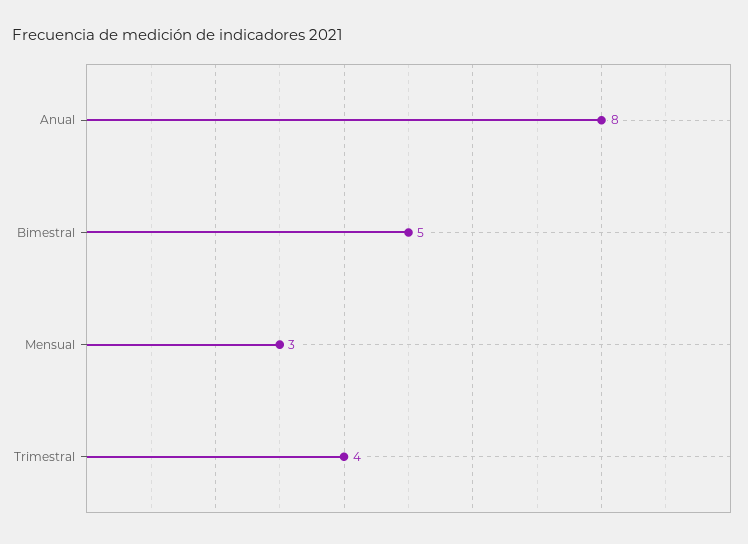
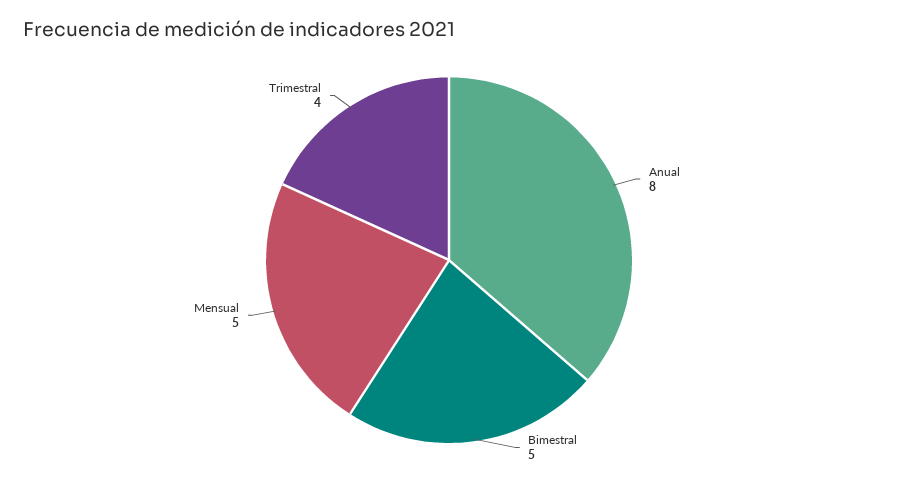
Mensual: 3 -> 5

